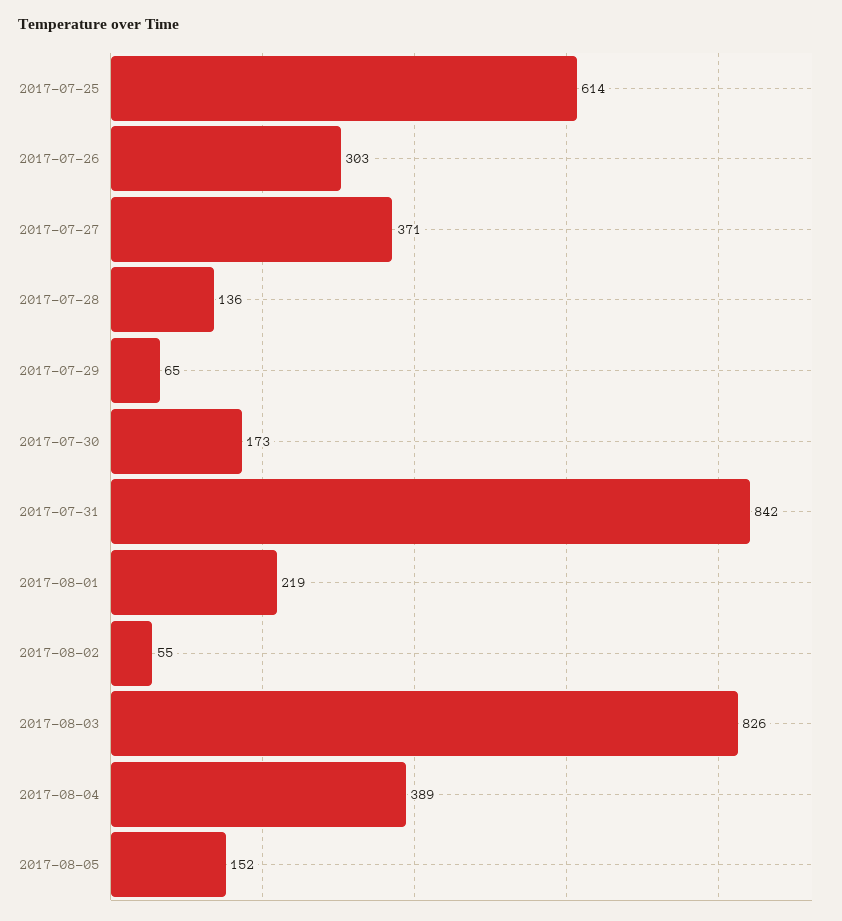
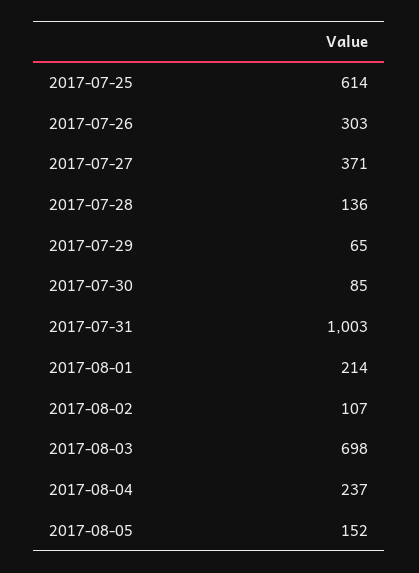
2017-07-30: 173 -> 85
2017-07-31: 842 -> 1003
2017-08-01: 219 -> 214
2017-08-02: 55 -> 107
2017-08-03: 826 -> 698
2017-08-04: 389 -> 237

